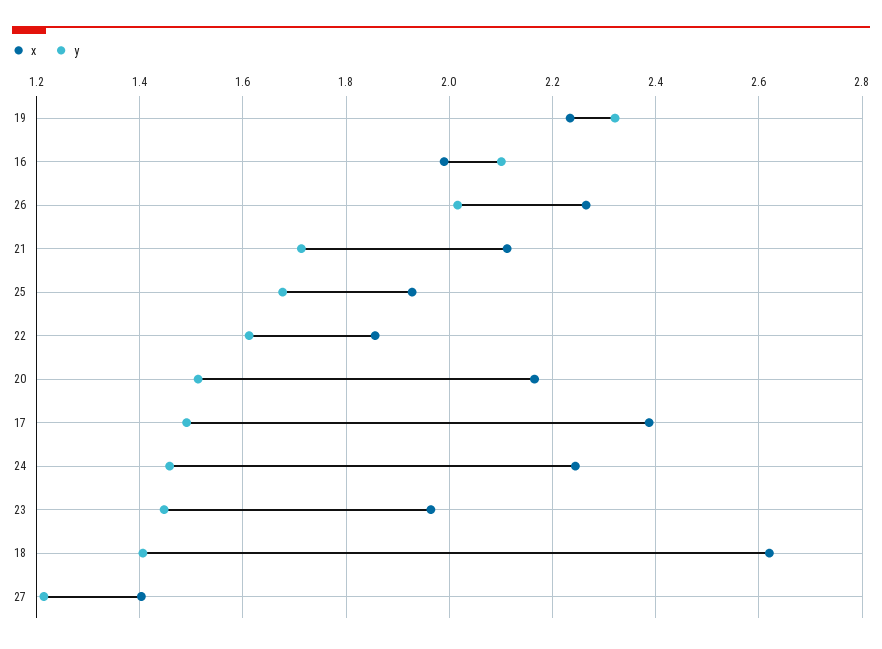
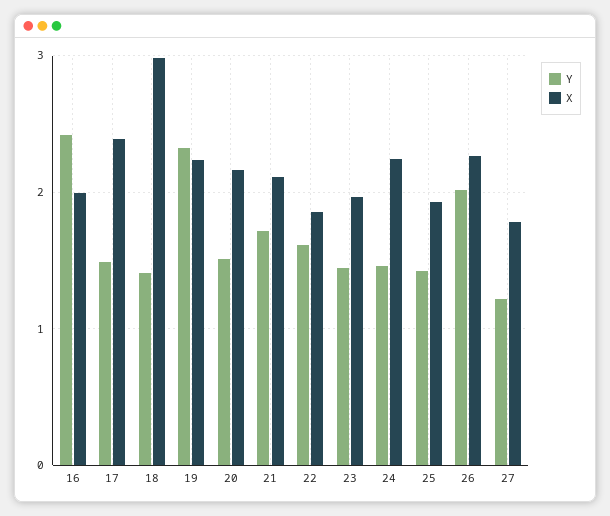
y, 16: 2.1 -> 2.4
y, 25: 1.68 -> 1.4
x, 18: 2.62 -> 3
x, 27: 1.4 -> 1.8

